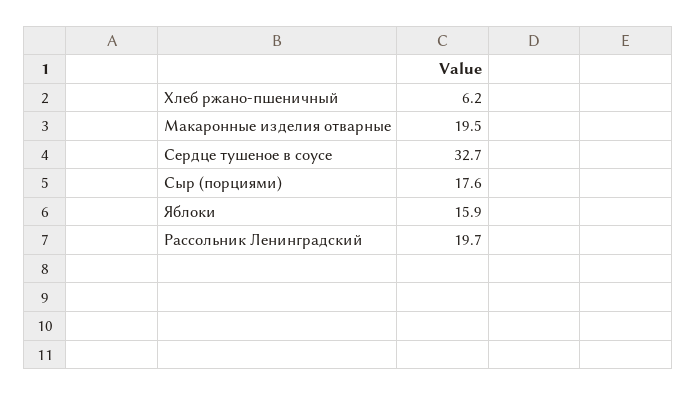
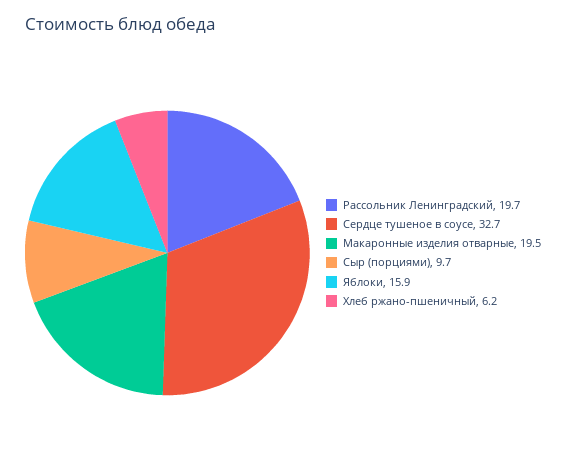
Сыр (порциями): 17.6 -> 9.7

